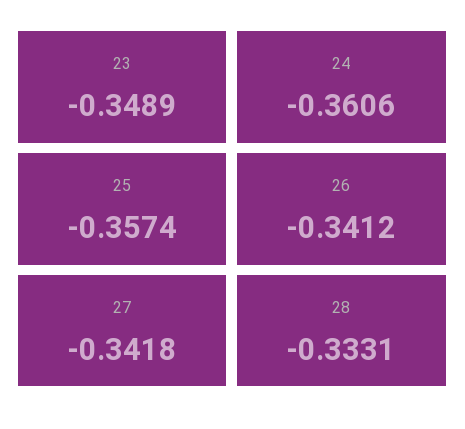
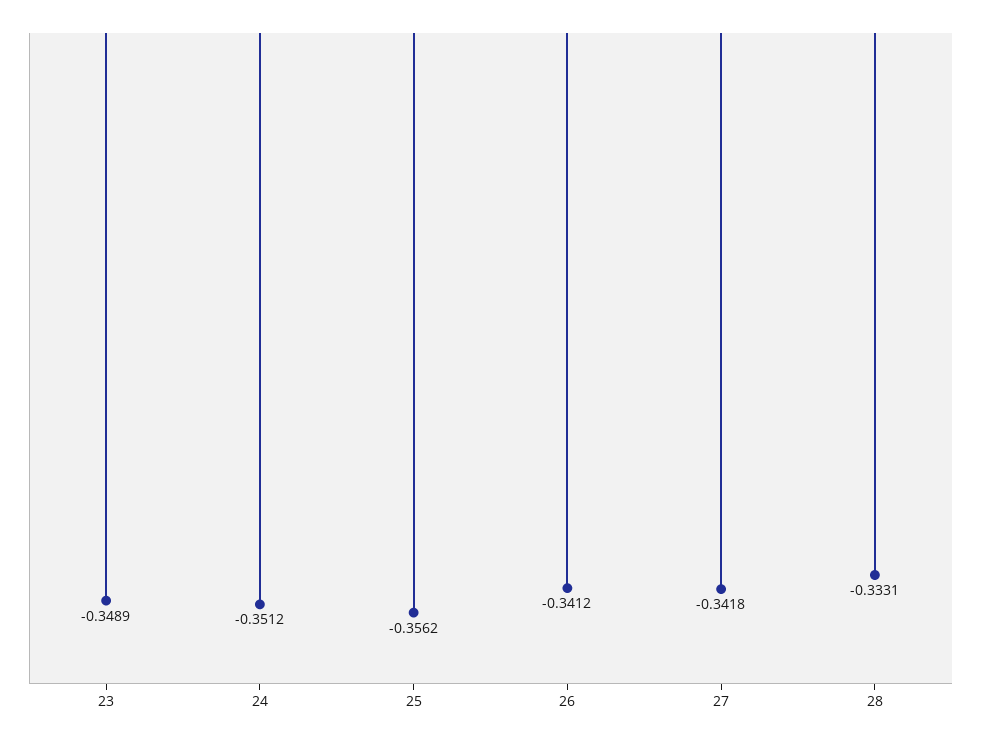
24: -0.3606 -> -0.3512
25: -0.3574 -> -0.3562

